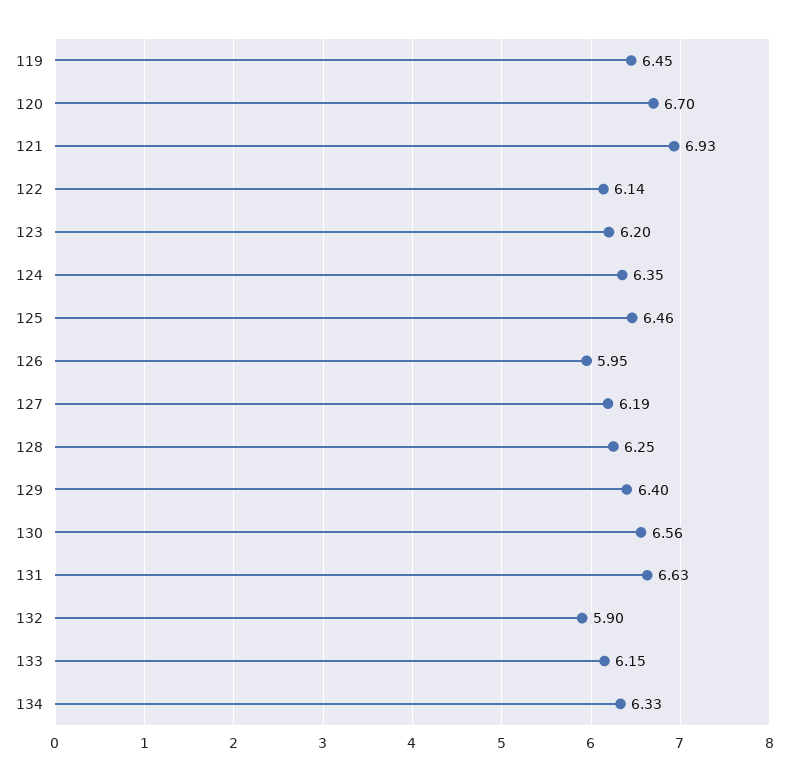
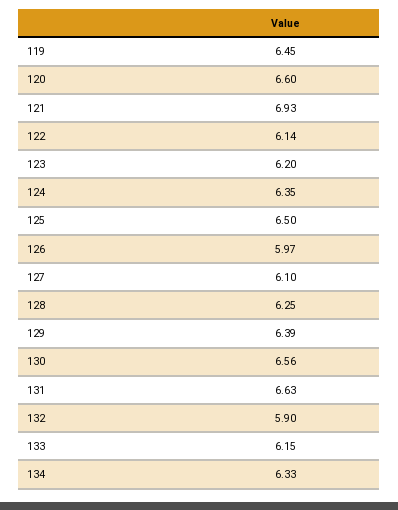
120: 6.7 -> 6.6
125: 6.46 -> 6.5
126: 5.95 -> 5.97
127: 6.19 -> 6.1
129: 6.4 -> 6.39

